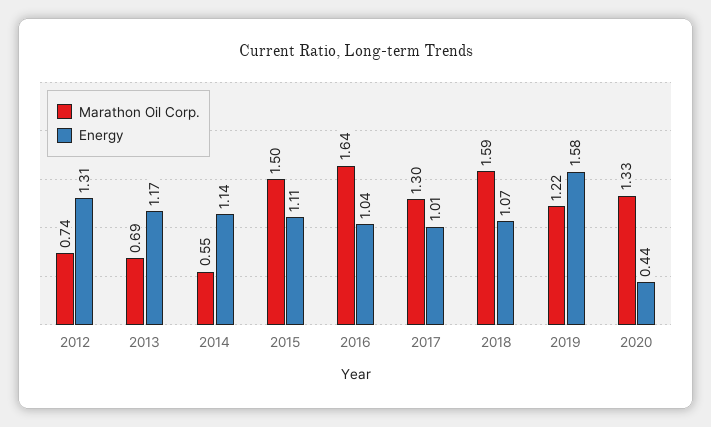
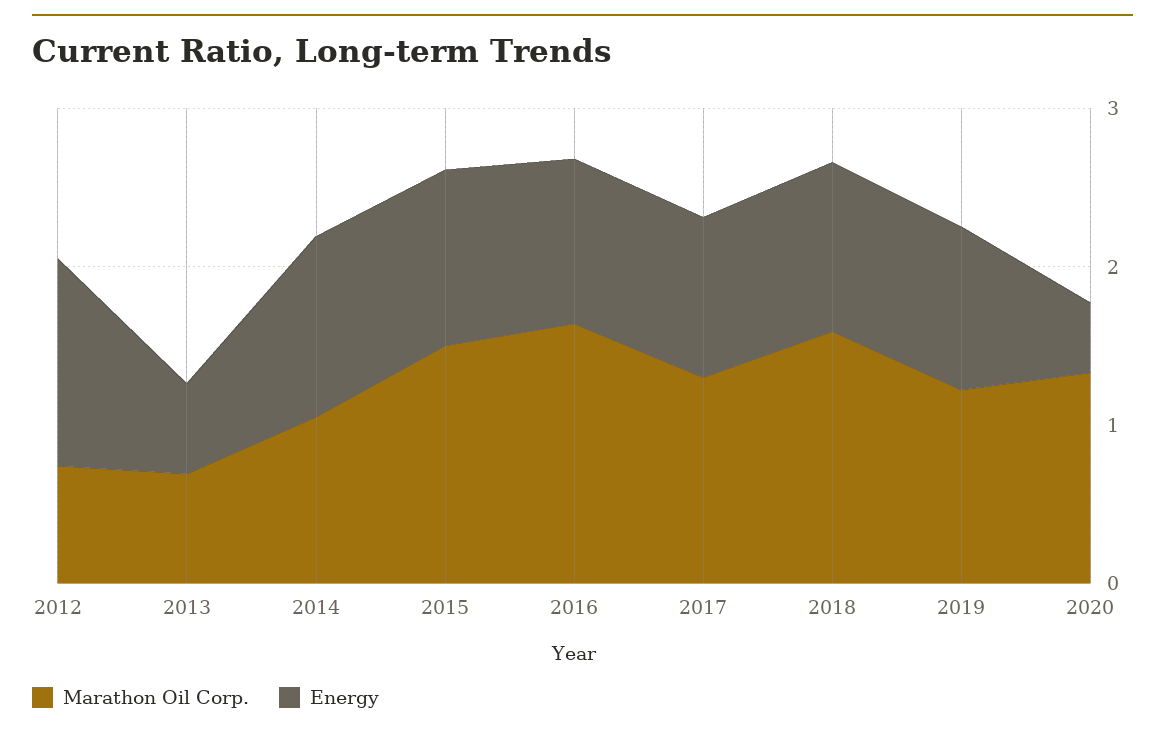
Energy, 2013: 1.17 -> 0.6
Marathon Oil Corp., 2014: 0.55 -> 1
Energy, 2019: 1.58 -> 1

